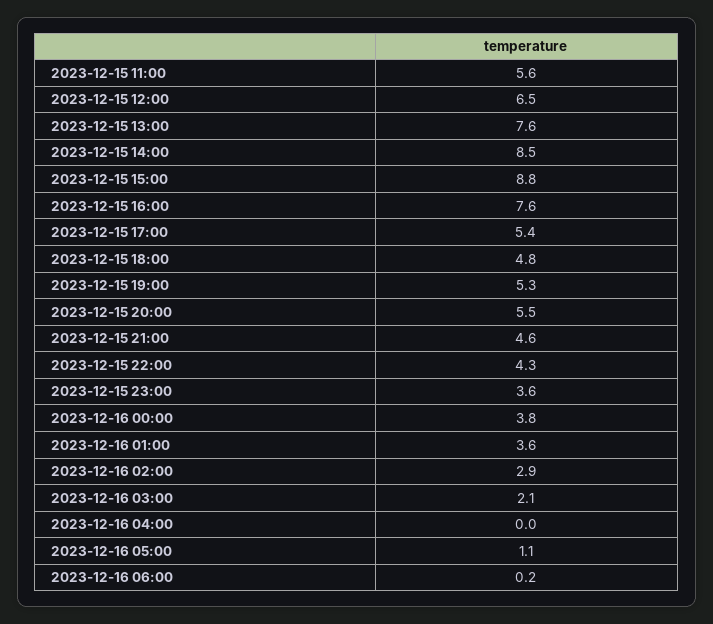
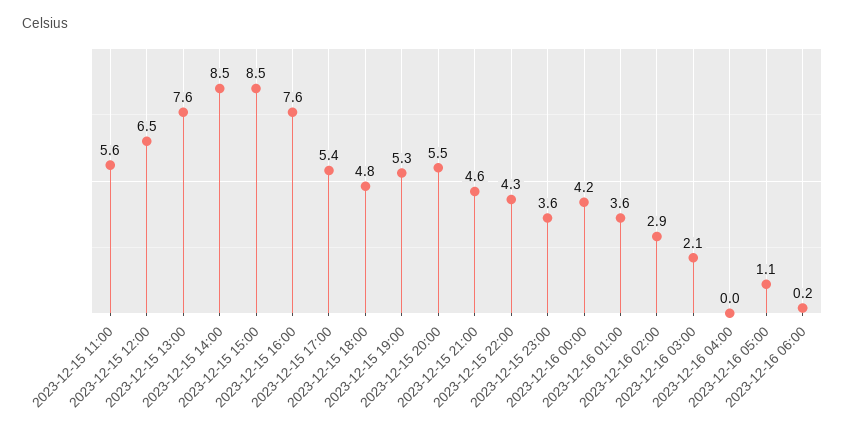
2023-12-15 15:00: 8.8 -> 8.5
2023-12-16 00:00: 3.8 -> 4.2

